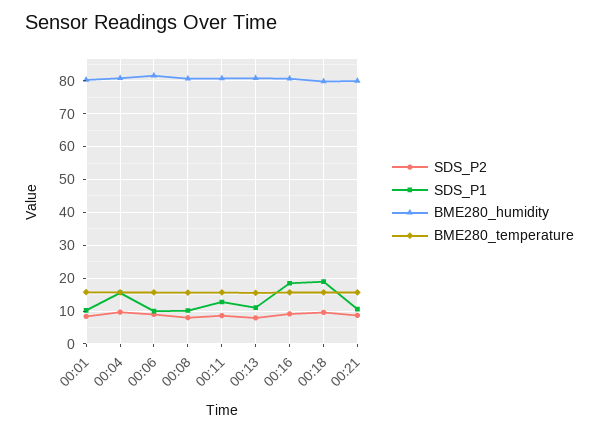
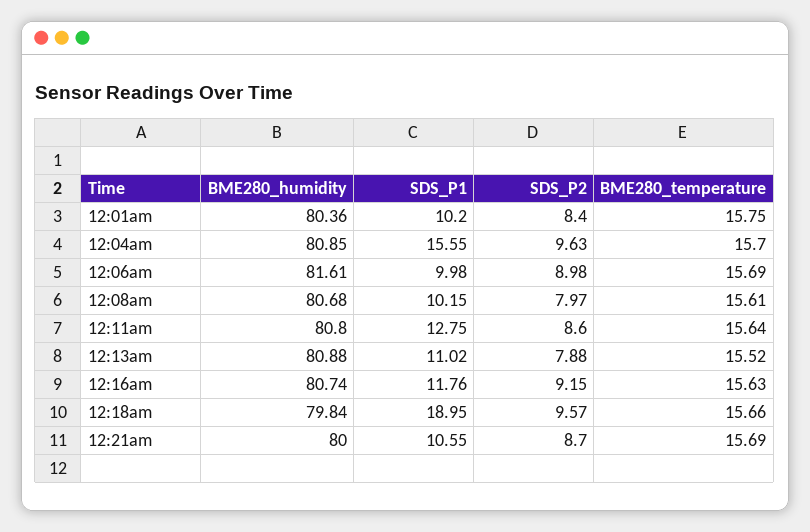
SDS_P1, 00:16: 18 -> 11.76

